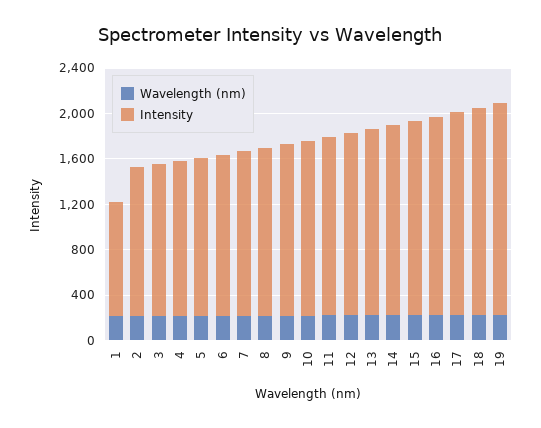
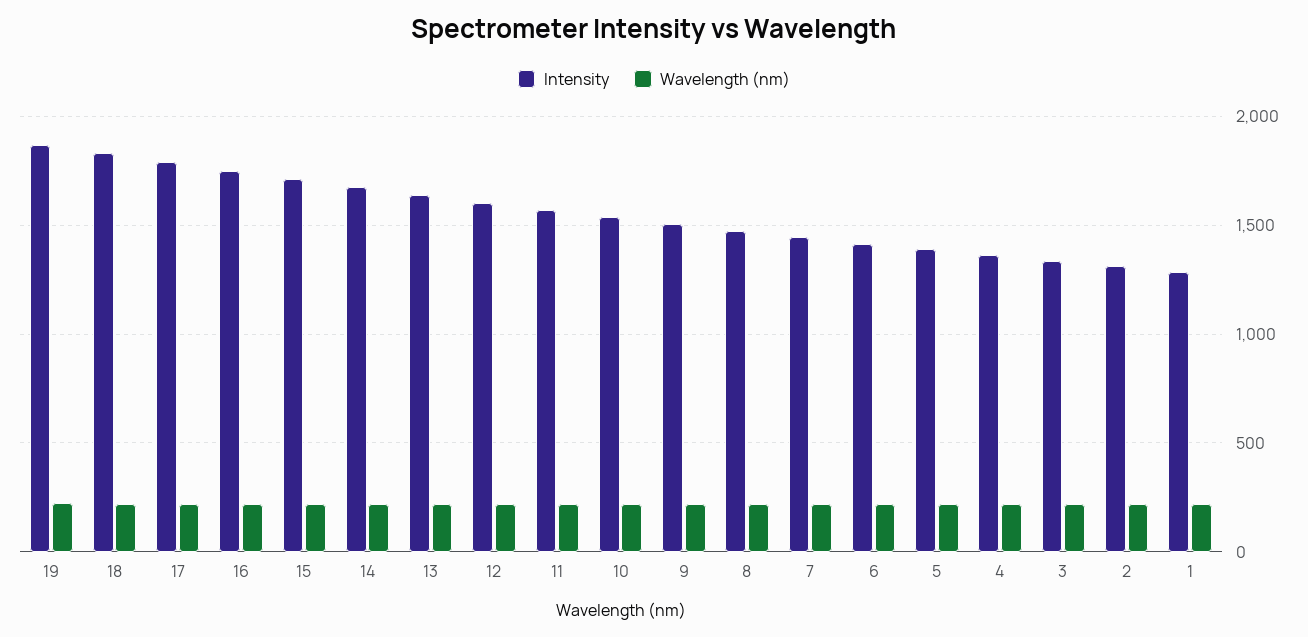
Intensity, 1: 1000 -> 1300

